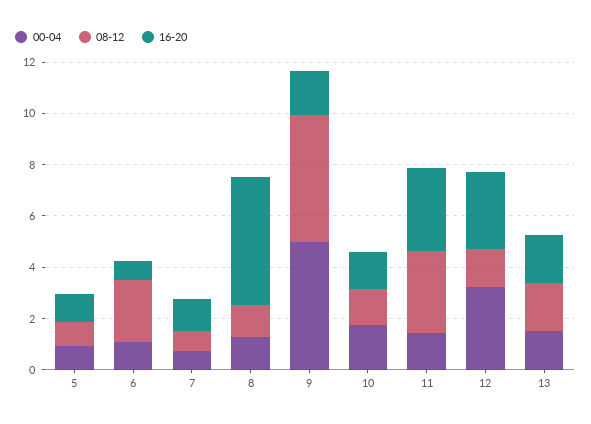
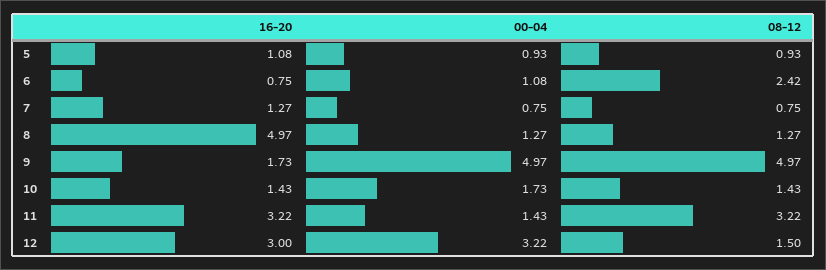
00-04, 13: 1.5 -> none
08-12, 13: 2 -> none
16-20, 13: 2 -> none

